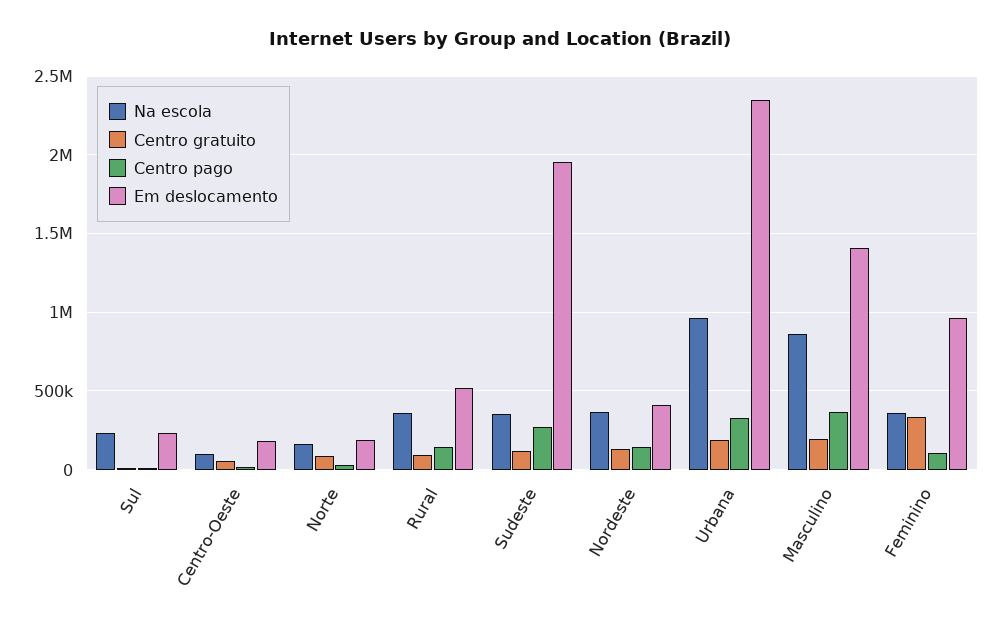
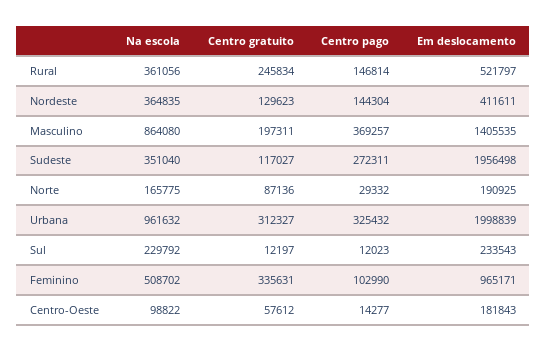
Centro gratuito, Rural: 100000 -> 245834
Centro gratuito, Urbana: 200000 -> 312327
Em deslocamento, Urbana: 2350000 -> 1998839
Na escola, Feminino: 350000 -> 508702

